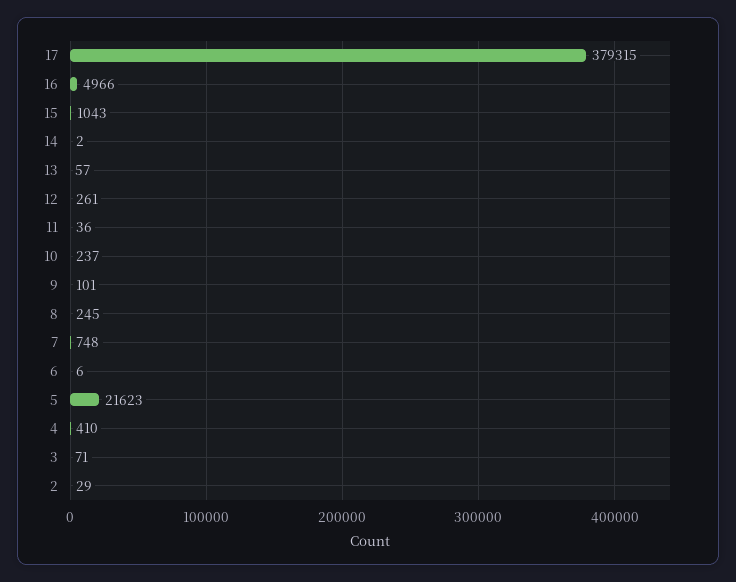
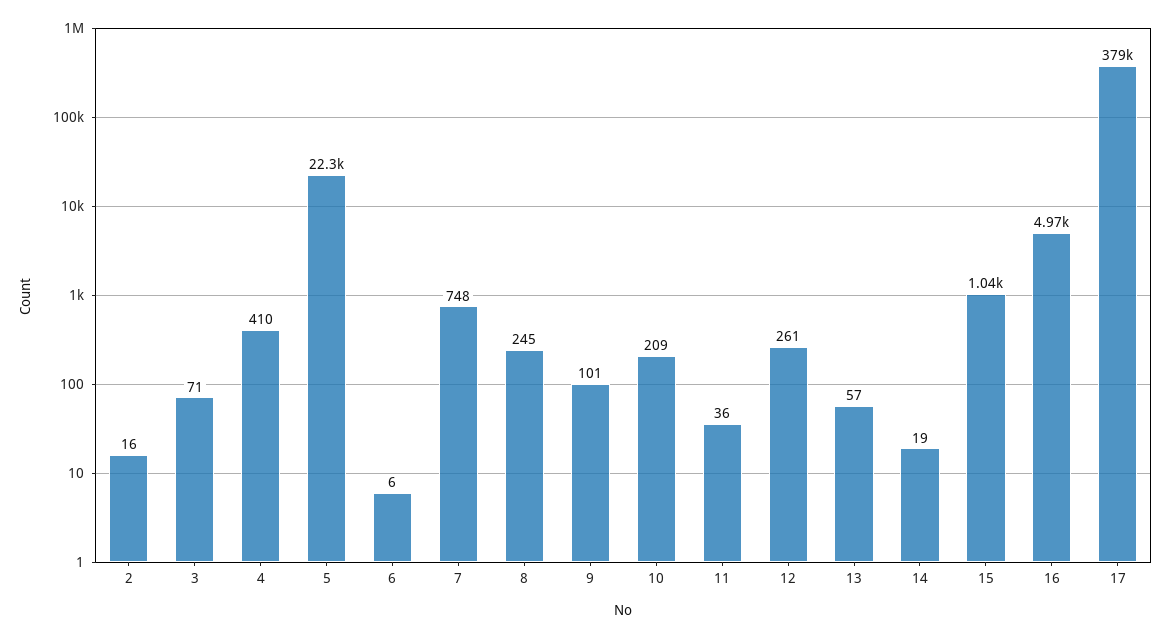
14: 2 -> 19
10: 237 -> 209
5: 21623 -> 22300
2: 29 -> 16

